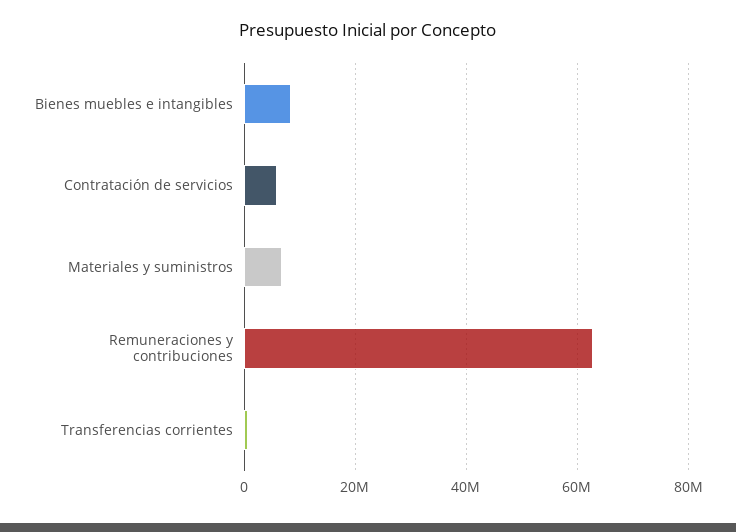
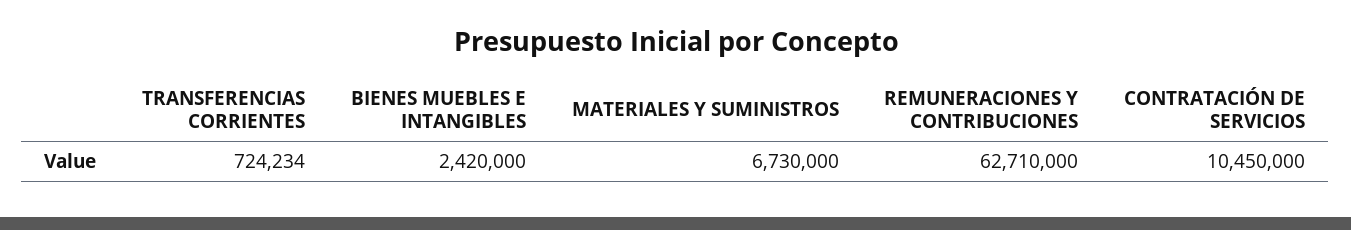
Bienes muebles e intangibles: 8000000 -> 2420000
Contratación de servicios: 6000000 -> 10450000

